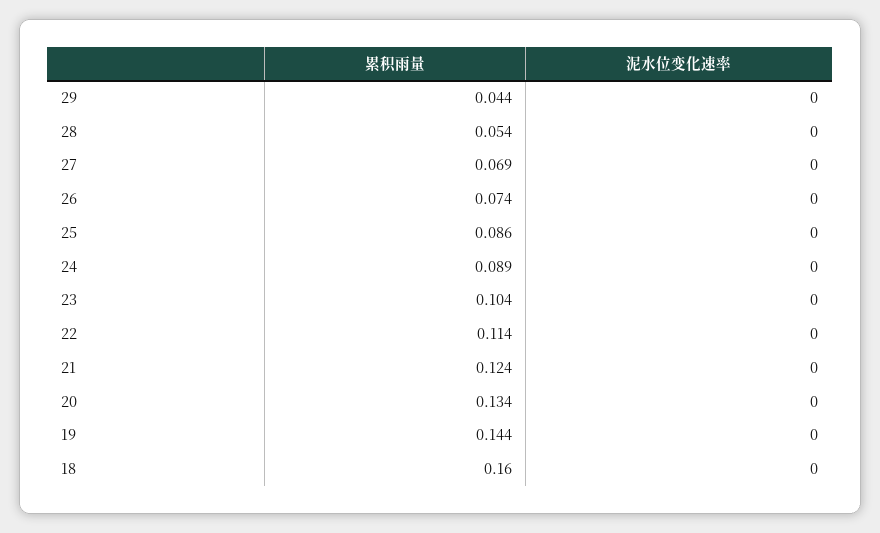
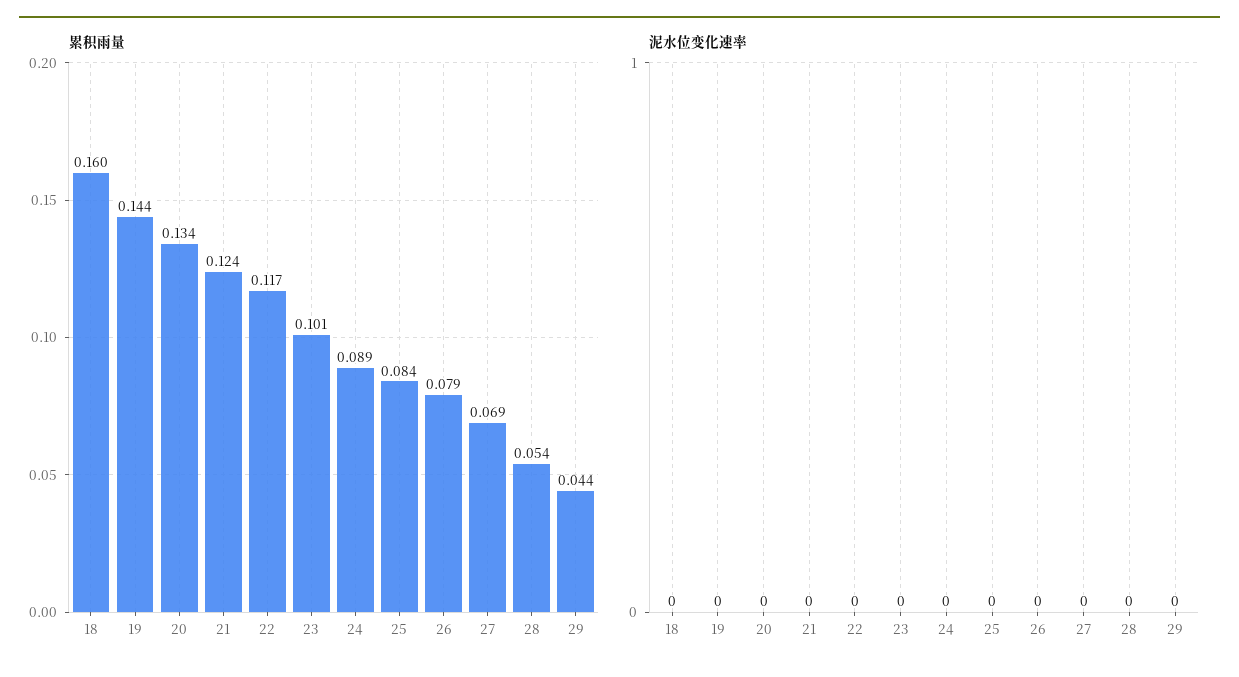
累积雨量, 26: 0.074 -> 0.079
累积雨量, 25: 0.086 -> 0.084
累积雨量, 23: 0.104 -> 0.101
累积雨量, 22: 0.114 -> 0.117

